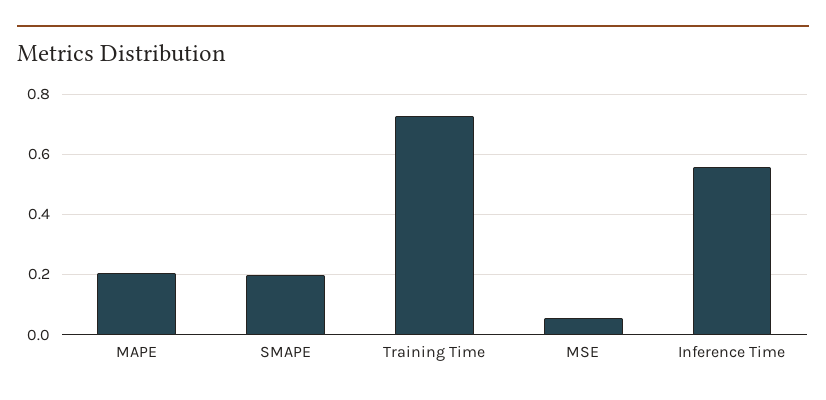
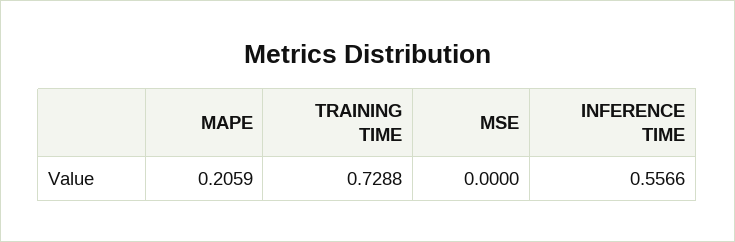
SMAPE: 0.2 -> none
MSE: 0.06 -> 0

